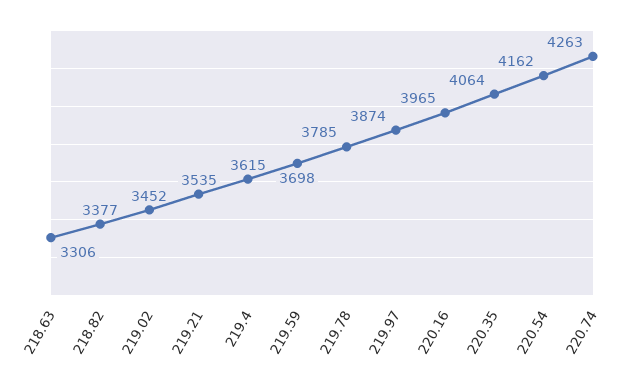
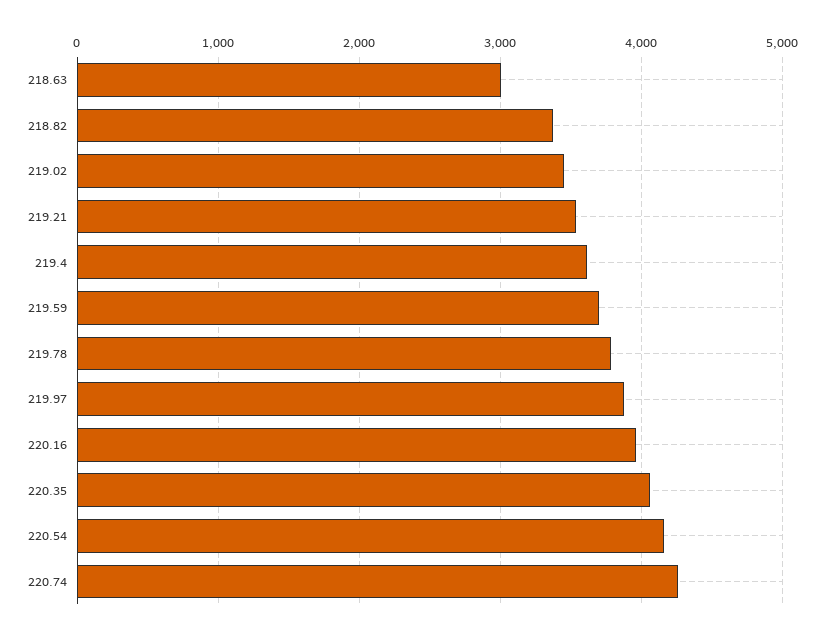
218.63: 3306 -> 3000

